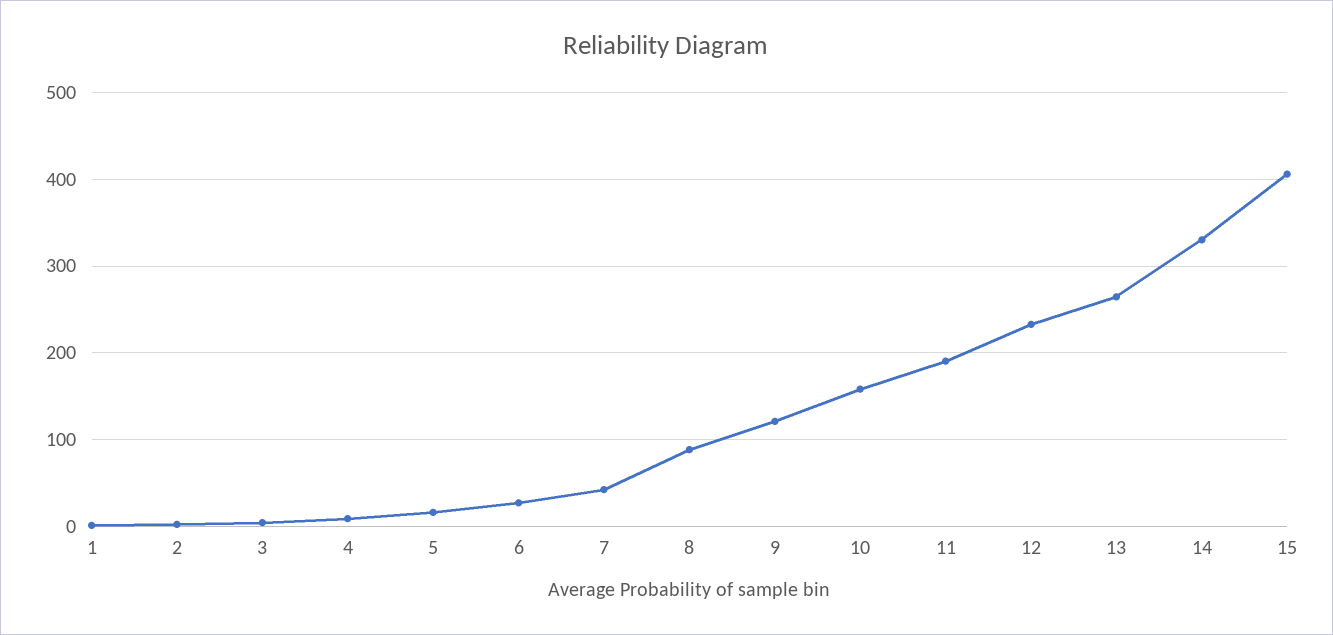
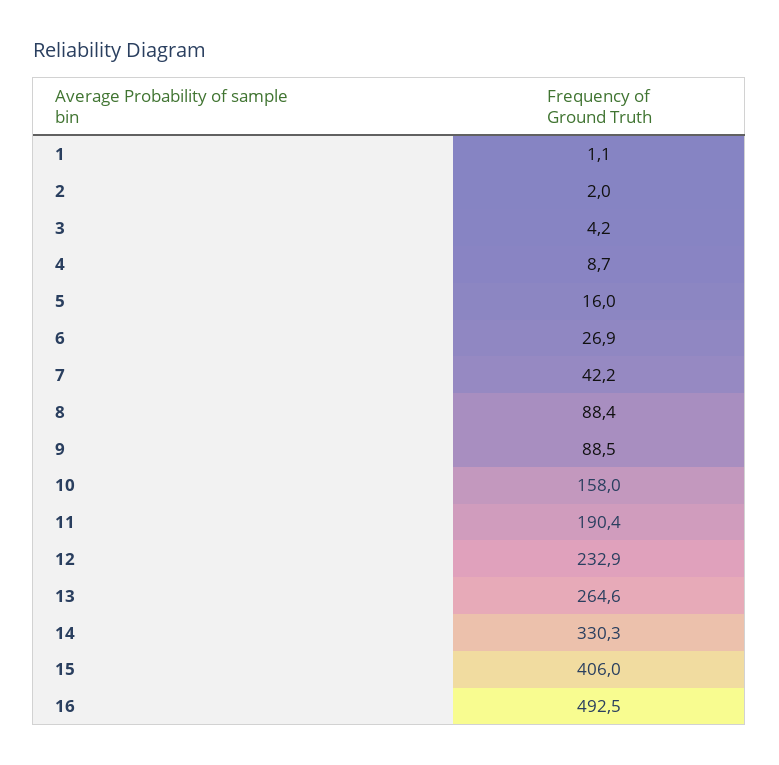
9: 120 -> 88.5
16: none -> 492.5

